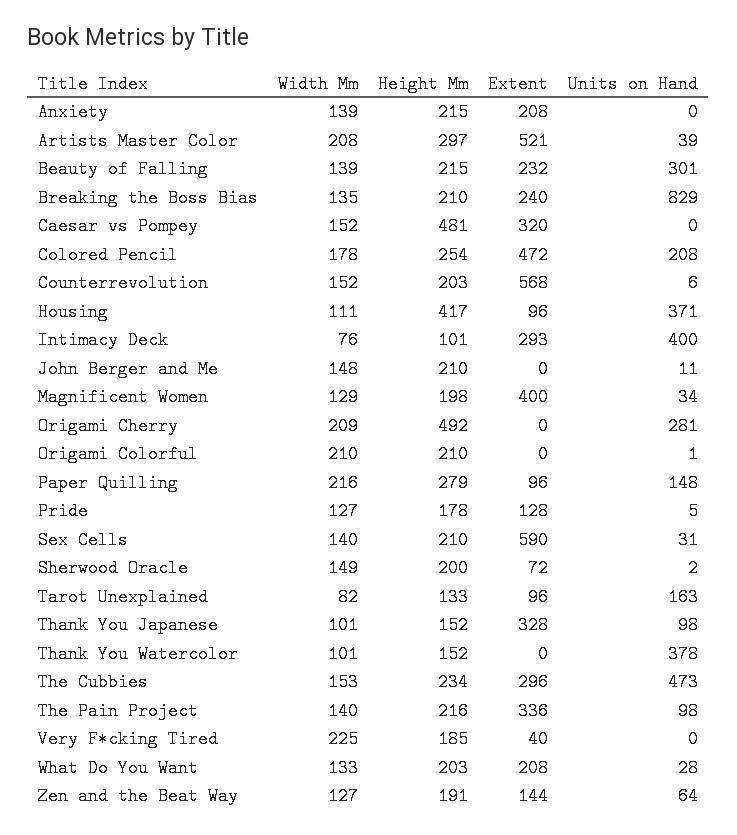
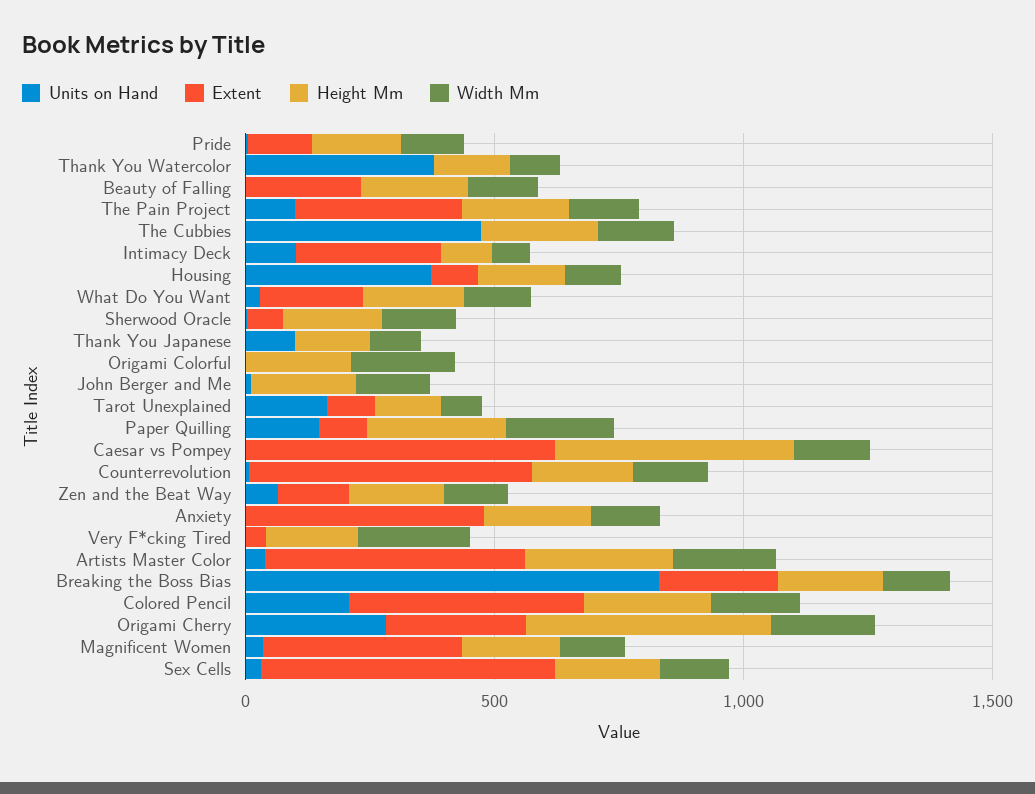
Extent, Anxiety: 208 -> 500
Units on Hand, Beauty of Falling: 301 -> 0
Extent, Caesar vs Pompey: 320 -> 600
Height Mm, Housing: 417 -> 200
Units on Hand, Intimacy Deck: 400 -> 100
Extent, Origami Cherry: 0 -> 300
Extent, Thank You Japanese: 328 -> 0
Extent, The Cubbies: 296 -> 0

